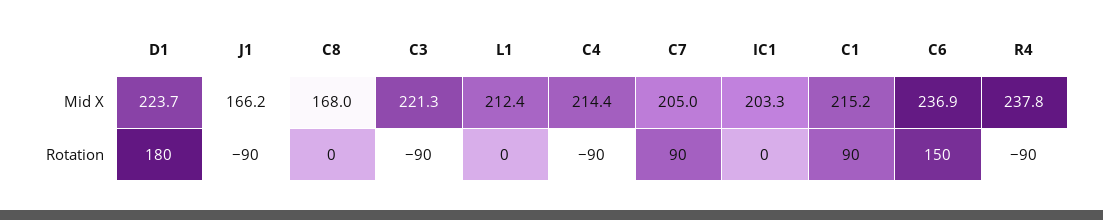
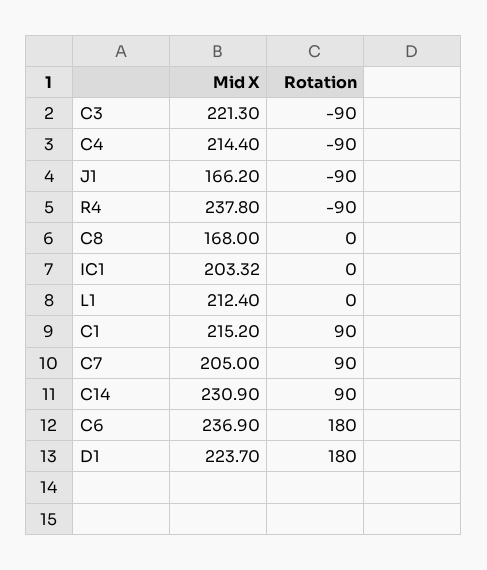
C6, Rotation: 150 -> 180
C14, Mid X: none -> 230.9
C14, Rotation: none -> 90

